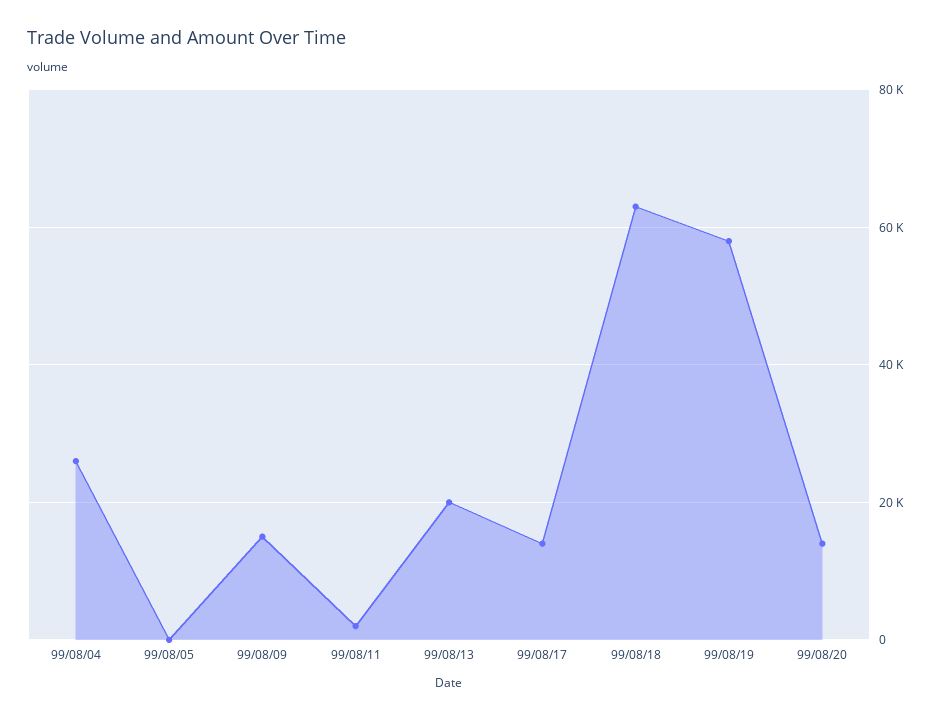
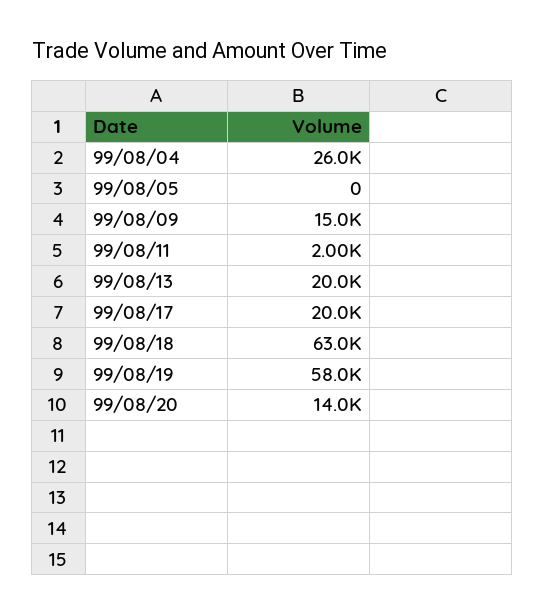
99/08/17: 14000 -> 20000

